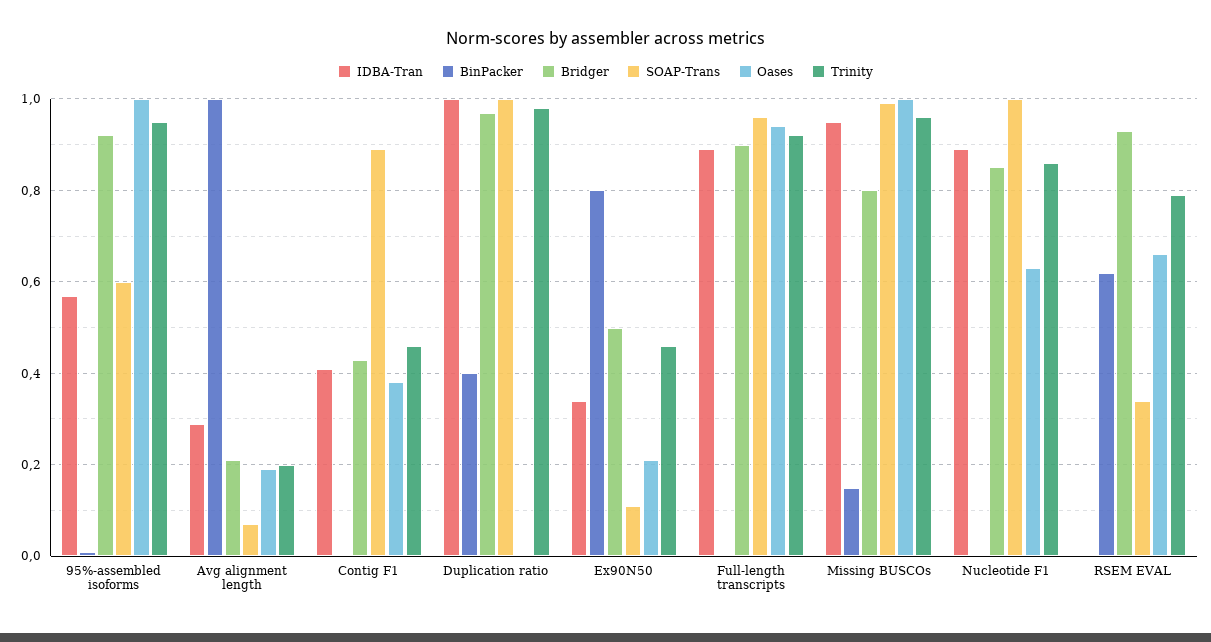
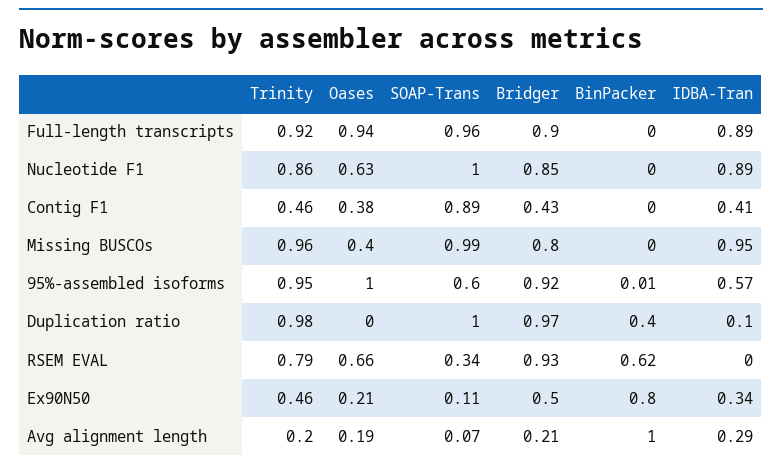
IDBA-Tran, Duplication ratio: 1 -> 0.1
BinPacker, Missing BUSCOs: 0.15 -> 0
Oases, Missing BUSCOs: 1 -> 0.4

